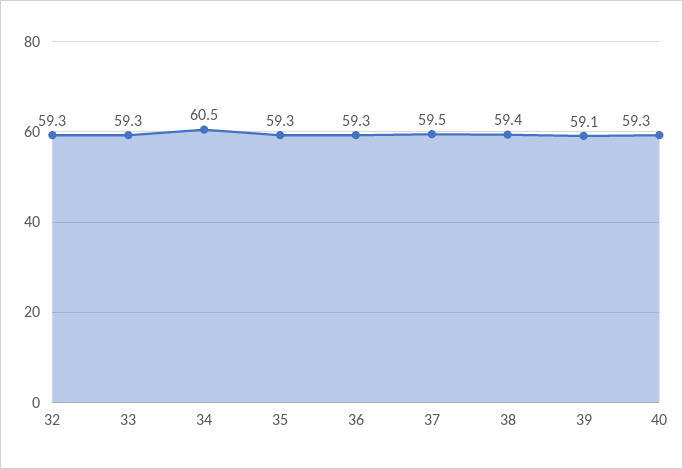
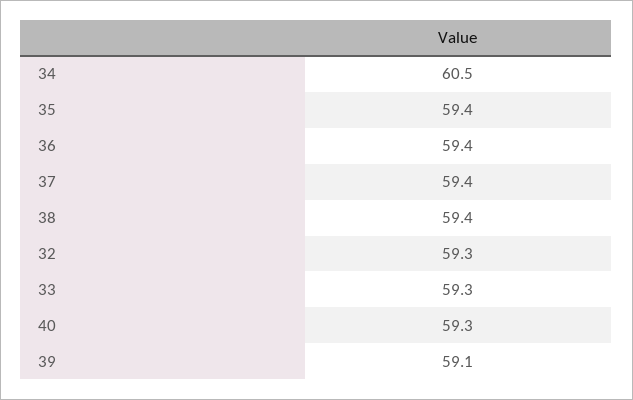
35: 59.3 -> 59.4
36: 59.3 -> 59.4
37: 59.5 -> 59.4

